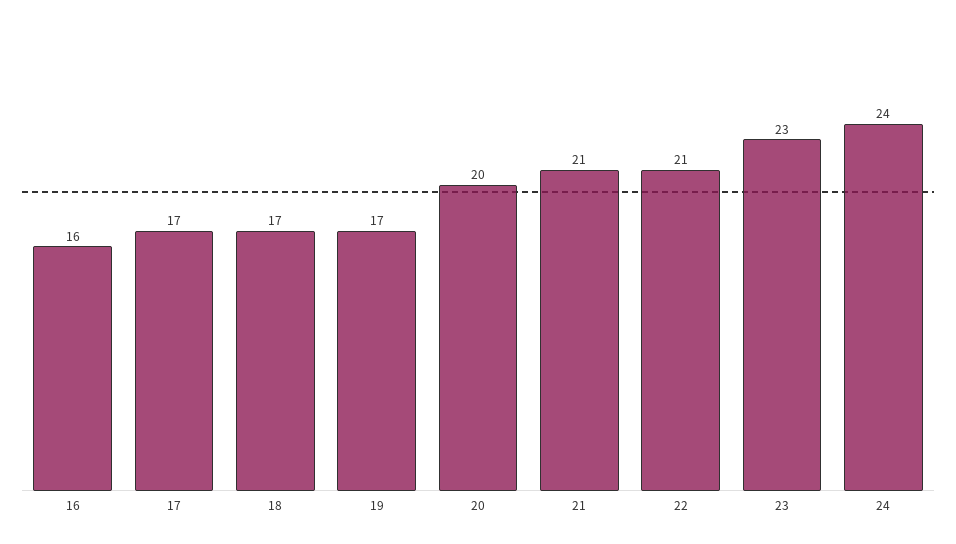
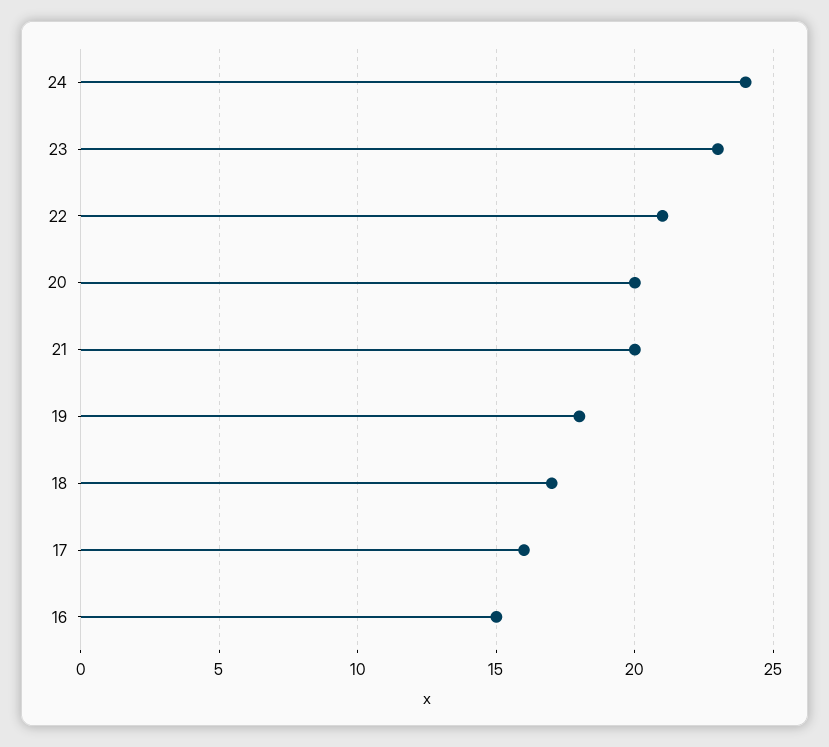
16: 16 -> 15
17: 17 -> 16
19: 17 -> 18
21: 21 -> 20

